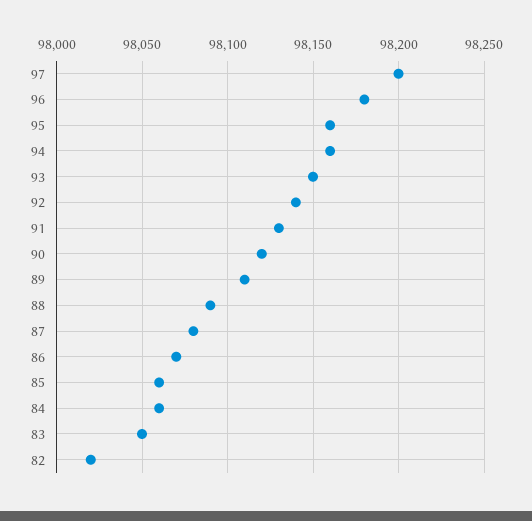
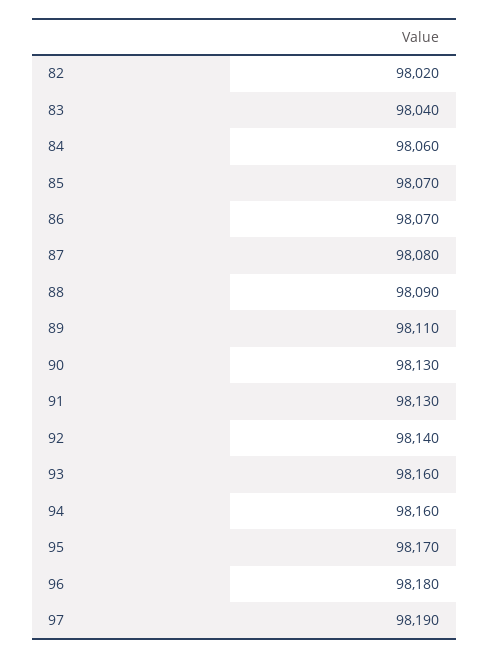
97: 98200 -> 98190
95: 98160 -> 98170
93: 98150 -> 98160
90: 98120 -> 98130
85: 98060 -> 98070
83: 98050 -> 98040

